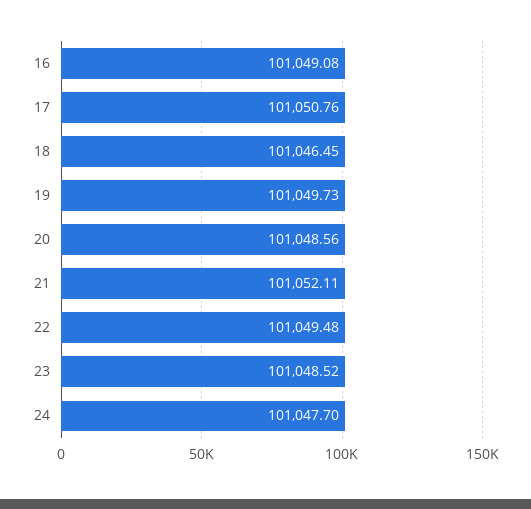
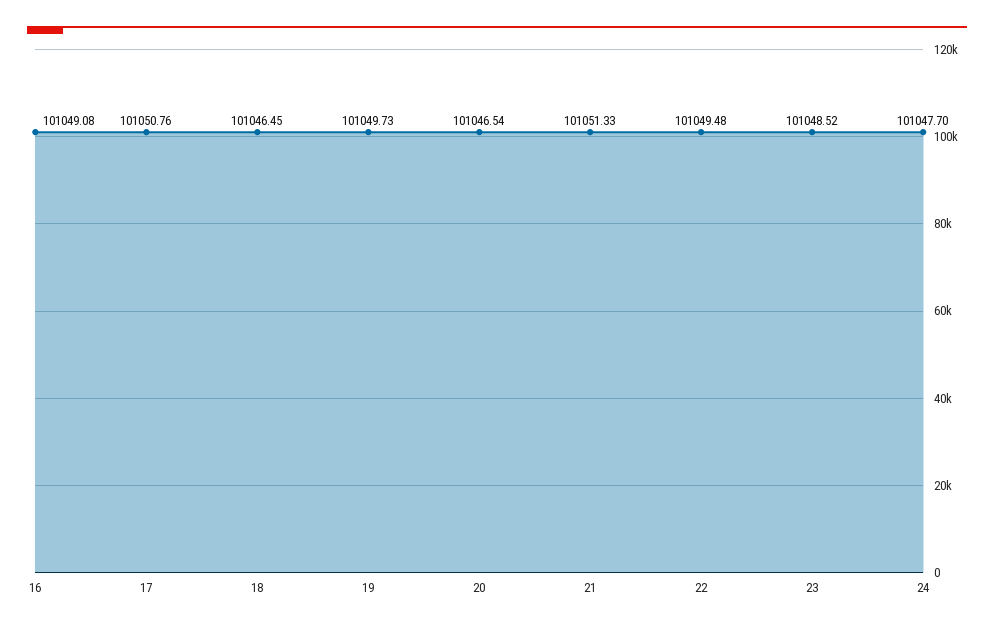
20: 101048.56 -> 101046.54
21: 101052.11 -> 101051.33

